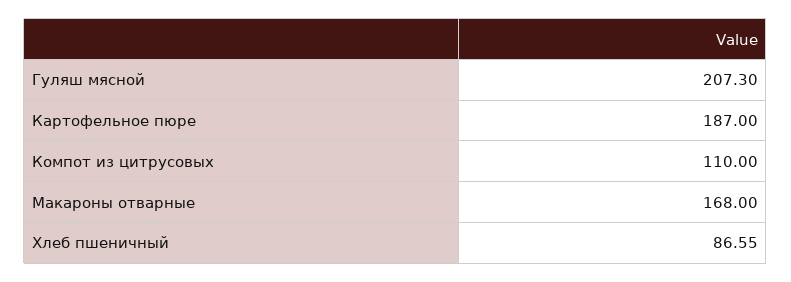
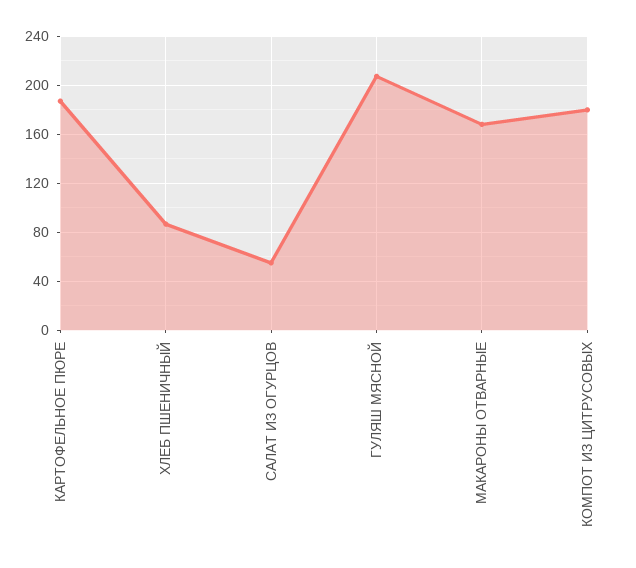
Компот из цитрусовых: 110 -> 180
САЛАТ ИЗ ОГУРЦОВ: none -> 55

